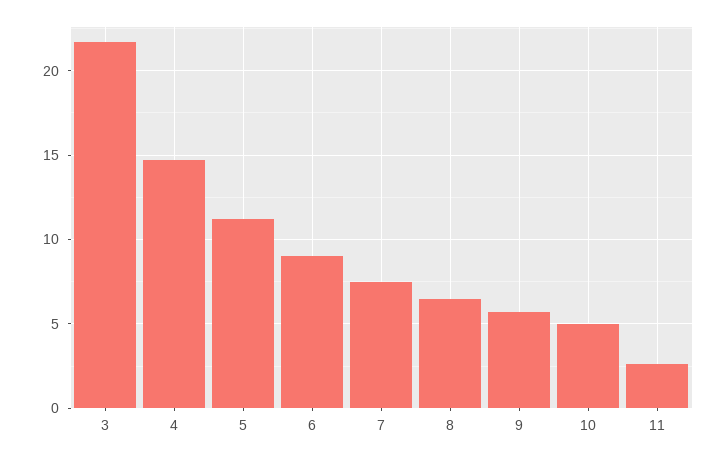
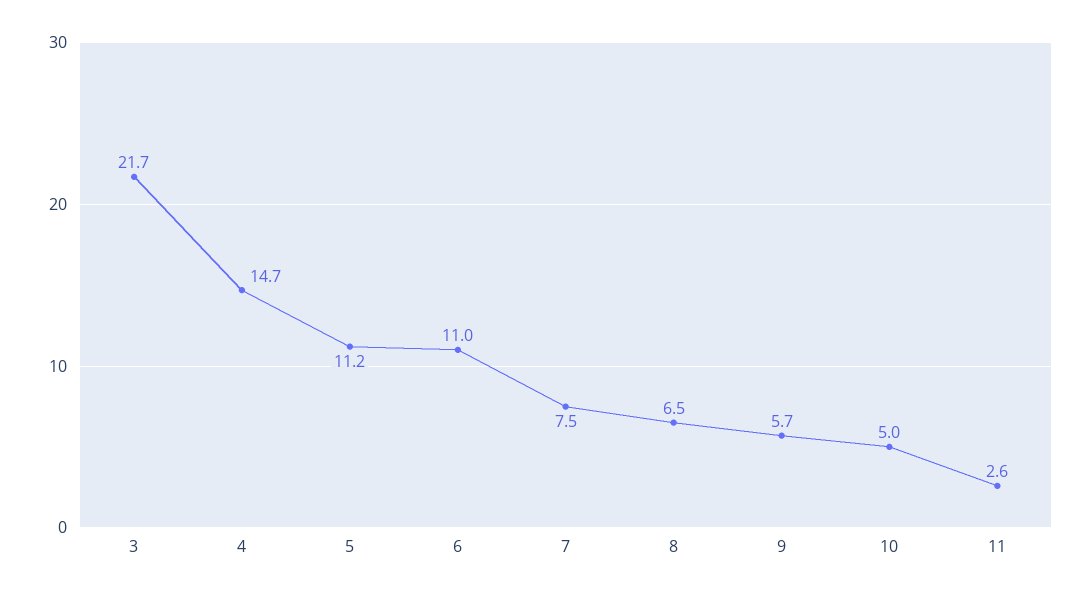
6: 9 -> 11

